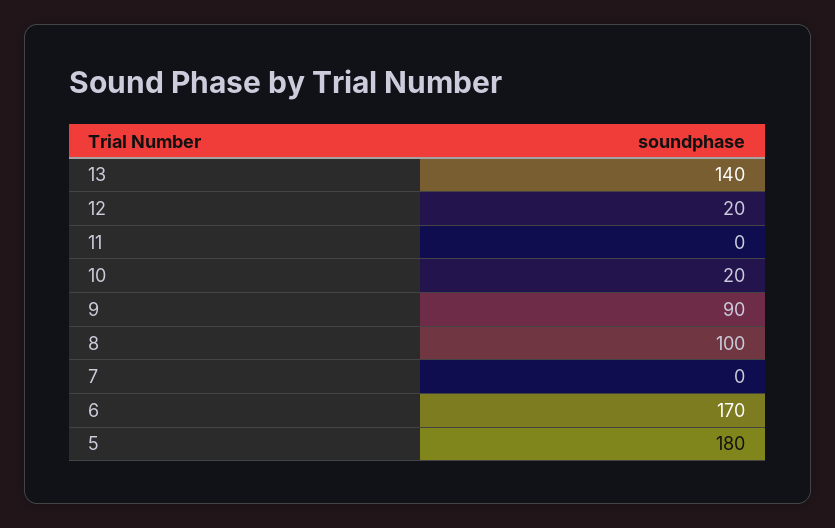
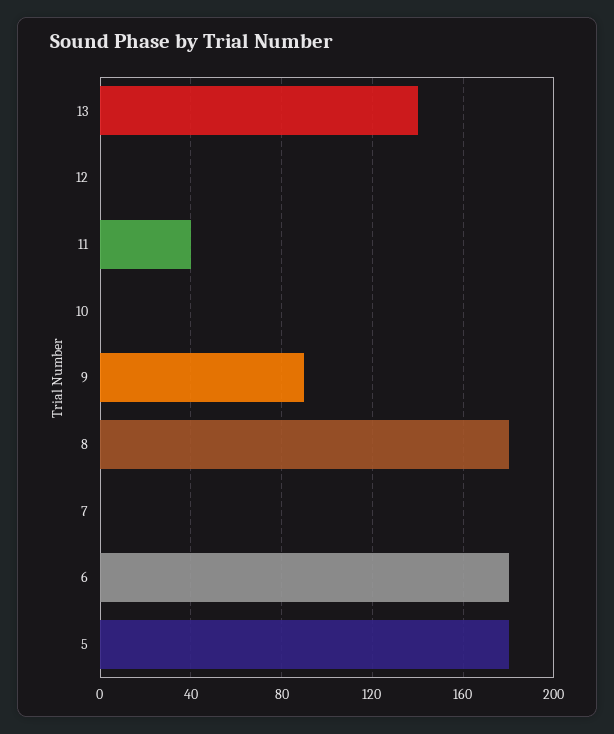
12: 20 -> 0
11: 0 -> 40
10: 20 -> 0
8: 100 -> 180
6: 170 -> 180

